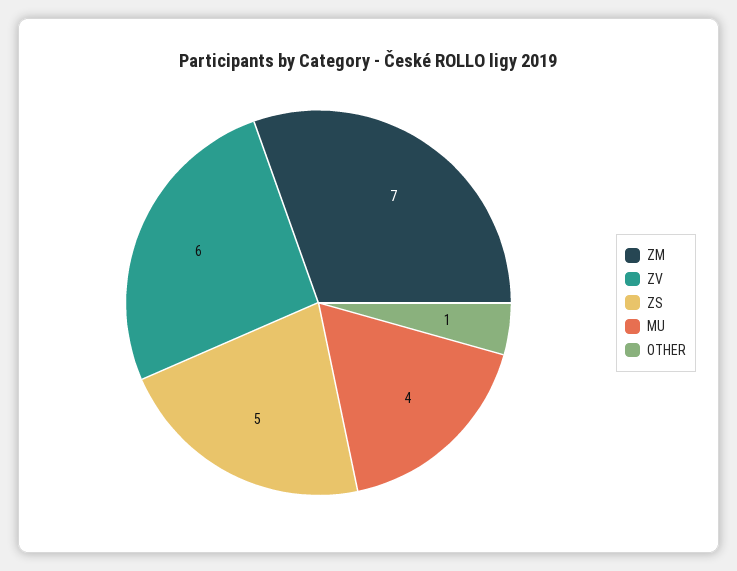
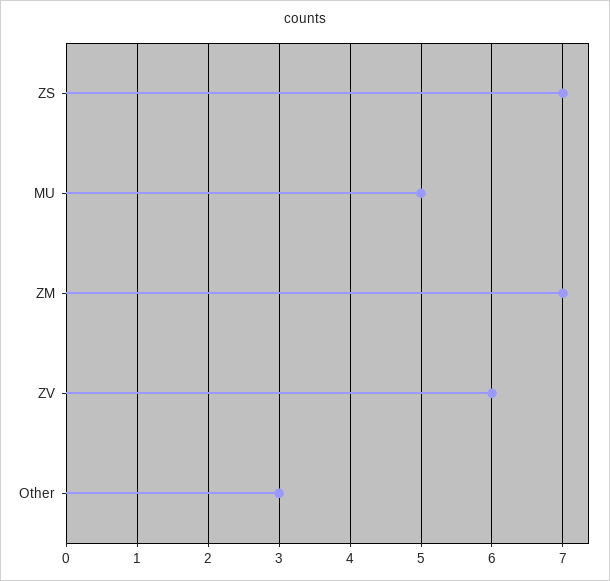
ZS: 5 -> 7
MU: 4 -> 5
OTHER: 1 -> 3

